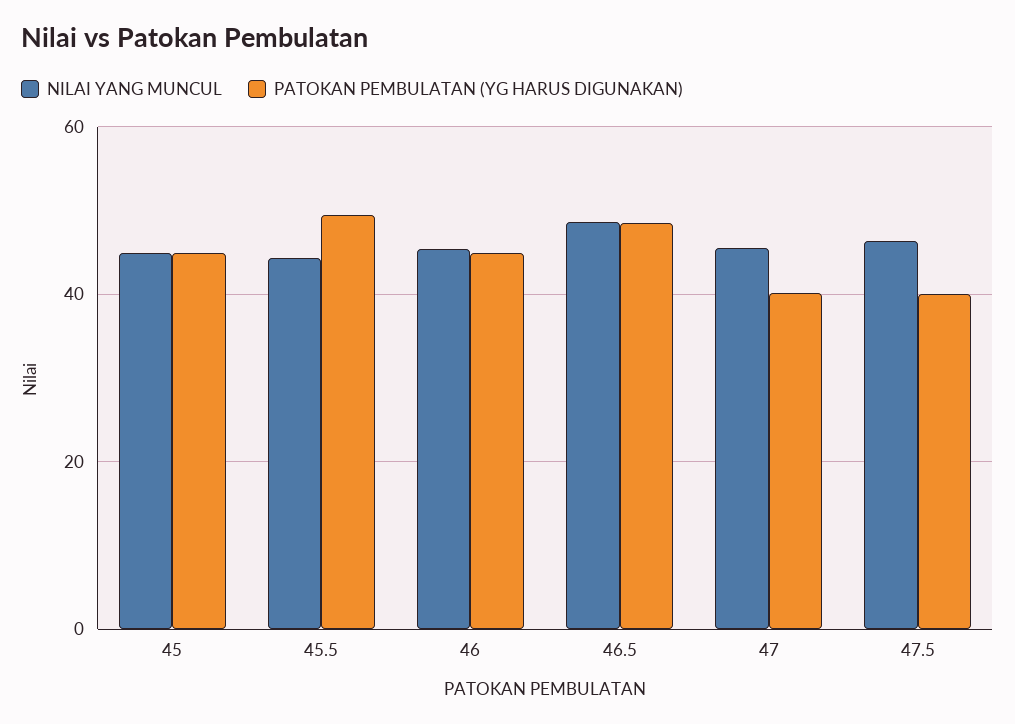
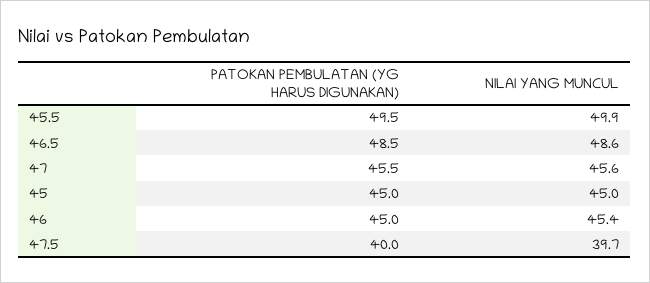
NILAI YANG MUNCUL, 45.5: 44 -> 49.9
PATOKAN PEMBULATAN (YG HARUS DIGUNAKAN), 47: 40 -> 45.5
NILAI YANG MUNCUL, 47.5: 46 -> 39.7

